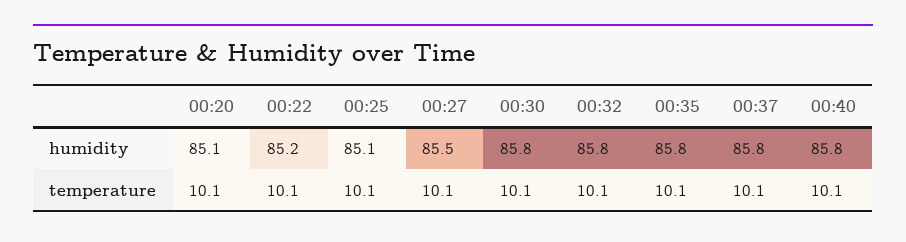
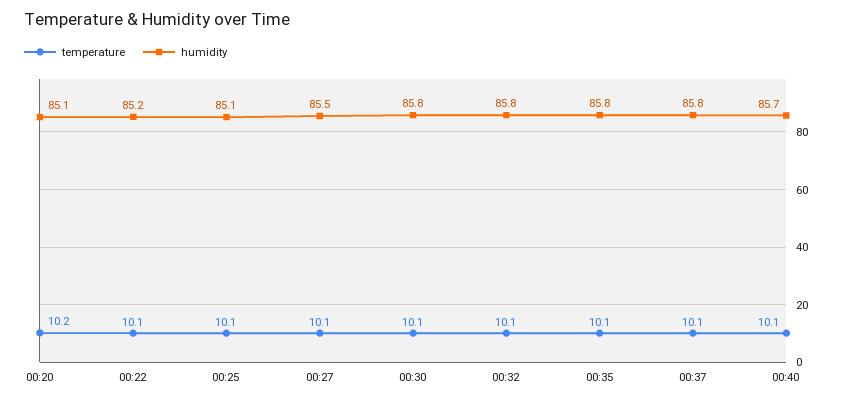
humidity, 00:40: 85.8 -> 85.7
temperature, 00:20: 10.1 -> 10.2

